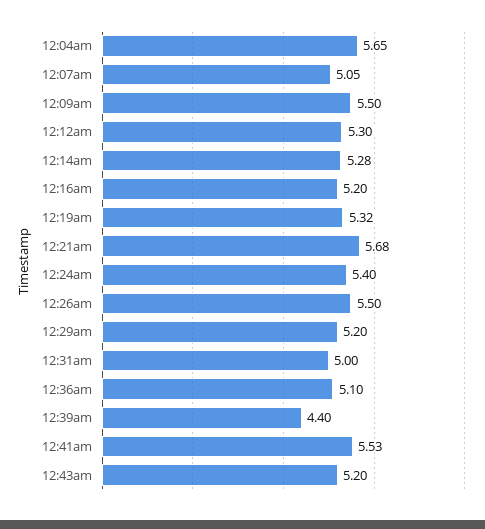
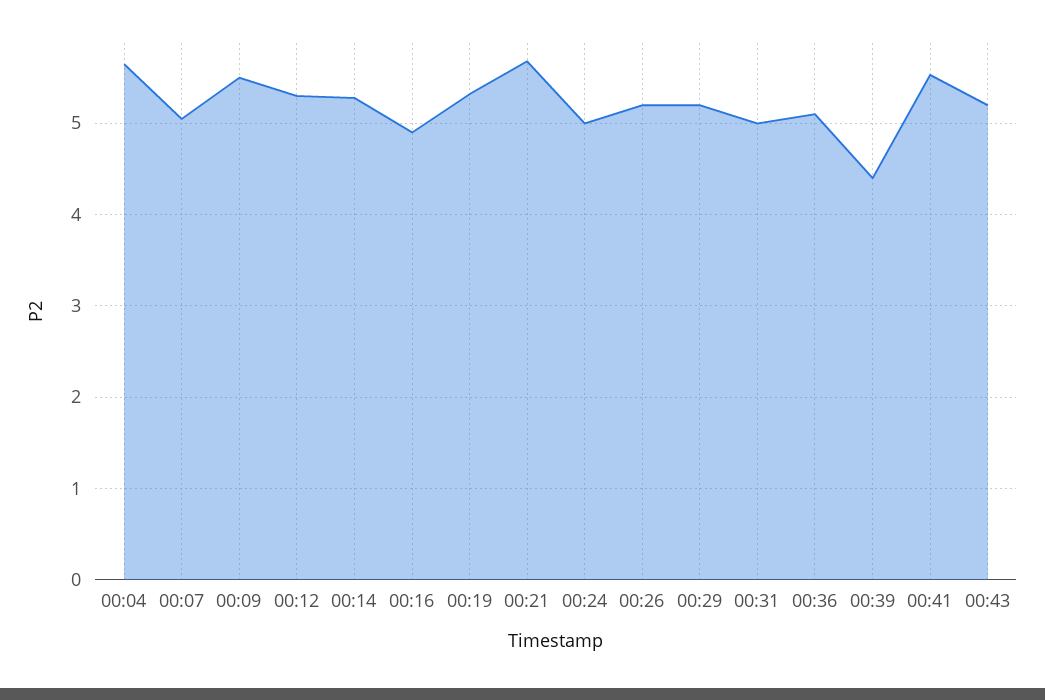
12:16am: 5.2 -> 4.9
12:24am: 5.4 -> 5
12:26am: 5.5 -> 5.2

